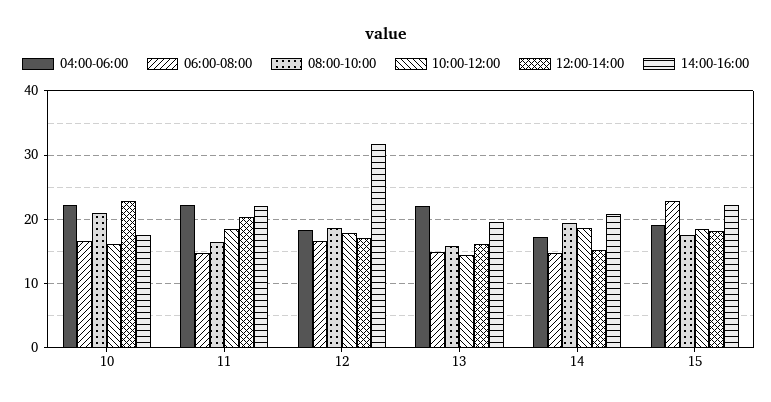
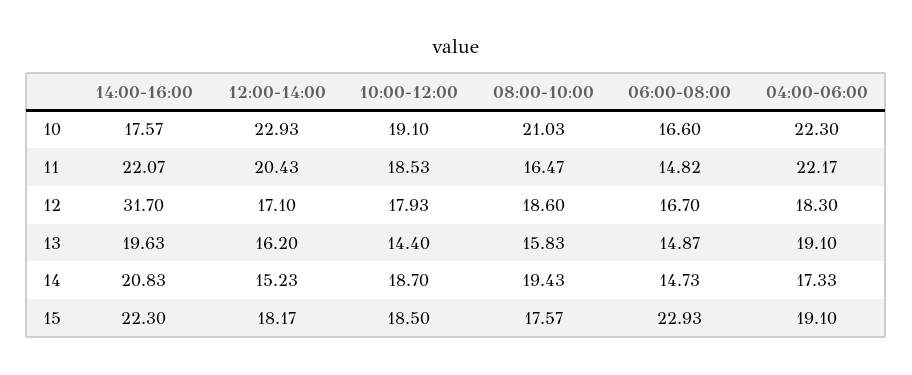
10:00-12:00, 10: 16 -> 19.1
04:00-06:00, 13: 22 -> 19.1

